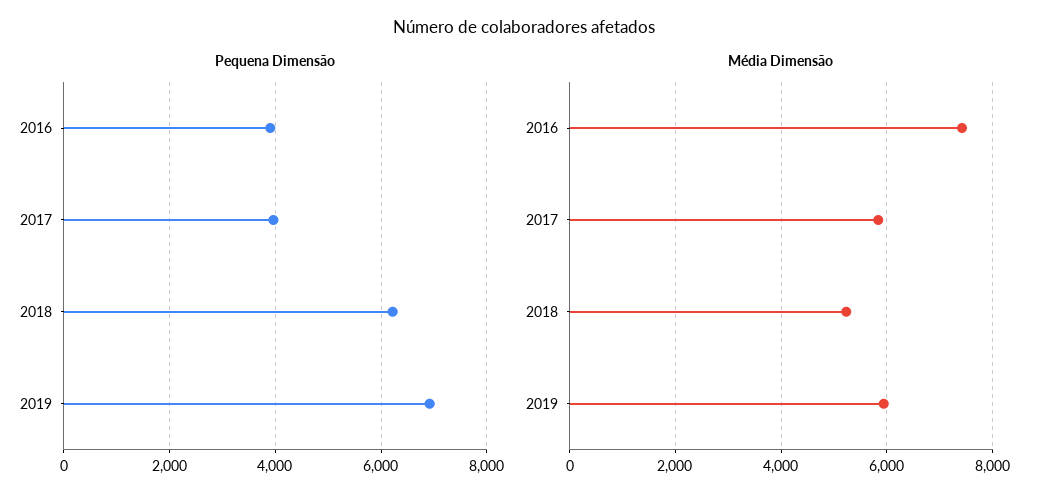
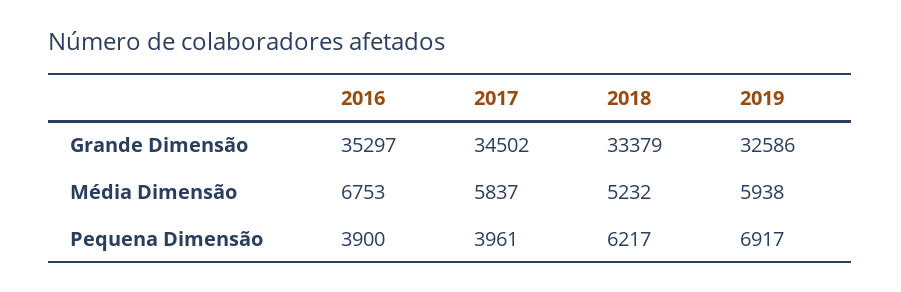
Média Dimensão, 2016: 7400 -> 6753
Grande Dimensão, 2016: none -> 35297
Grande Dimensão, 2017: none -> 34502
Grande Dimensão, 2018: none -> 33379
Grande Dimensão, 2019: none -> 32586

